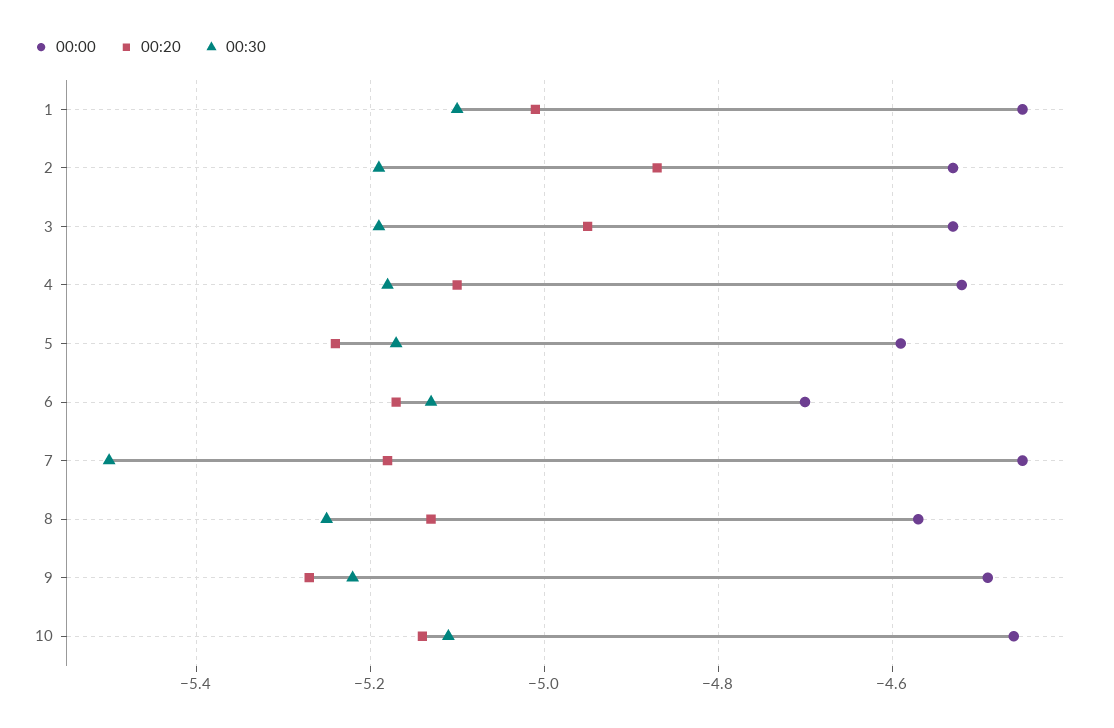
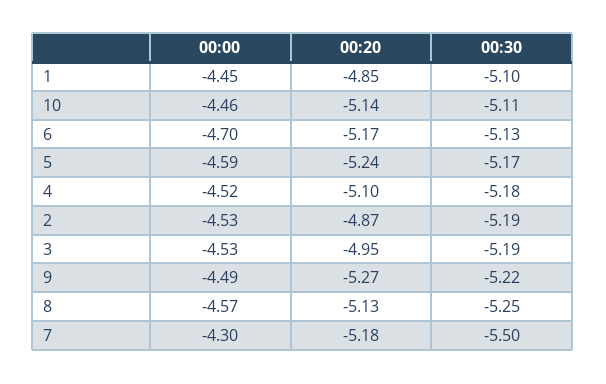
00:20, 1: -5 -> -4.85
00:00, 7: -4.45 -> -4.3

